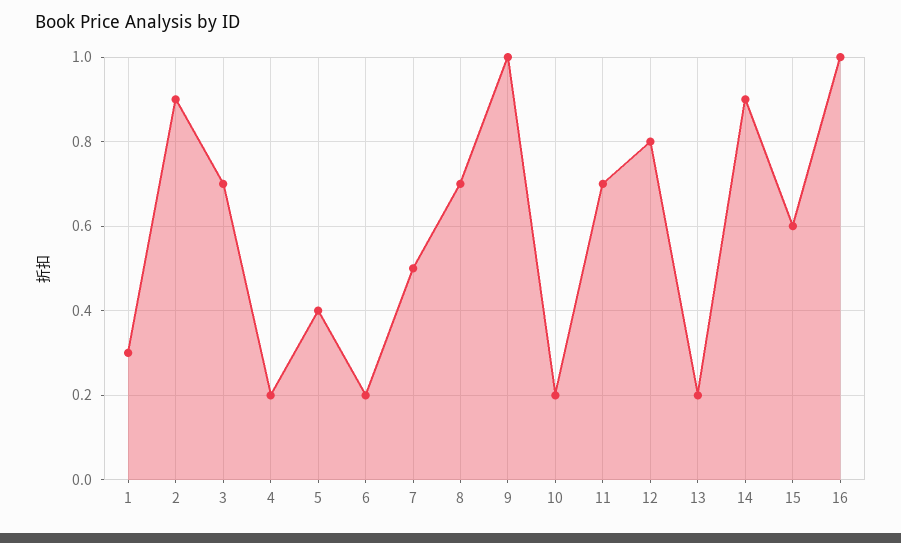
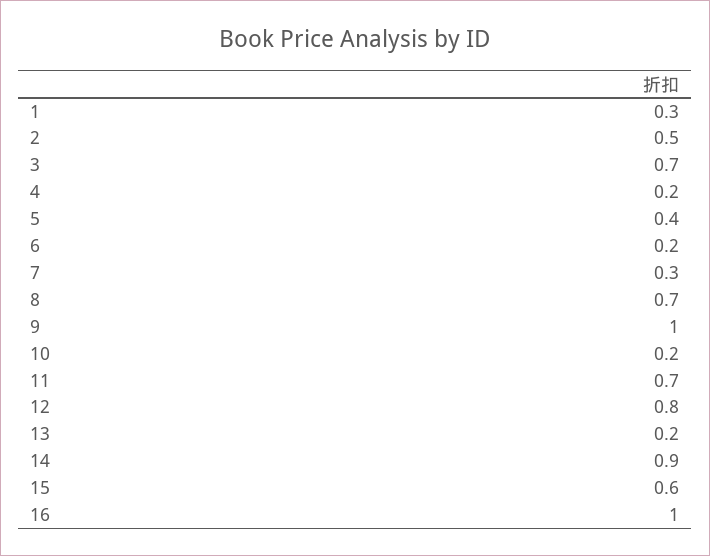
2: 0.9 -> 0.5
7: 0.5 -> 0.3

